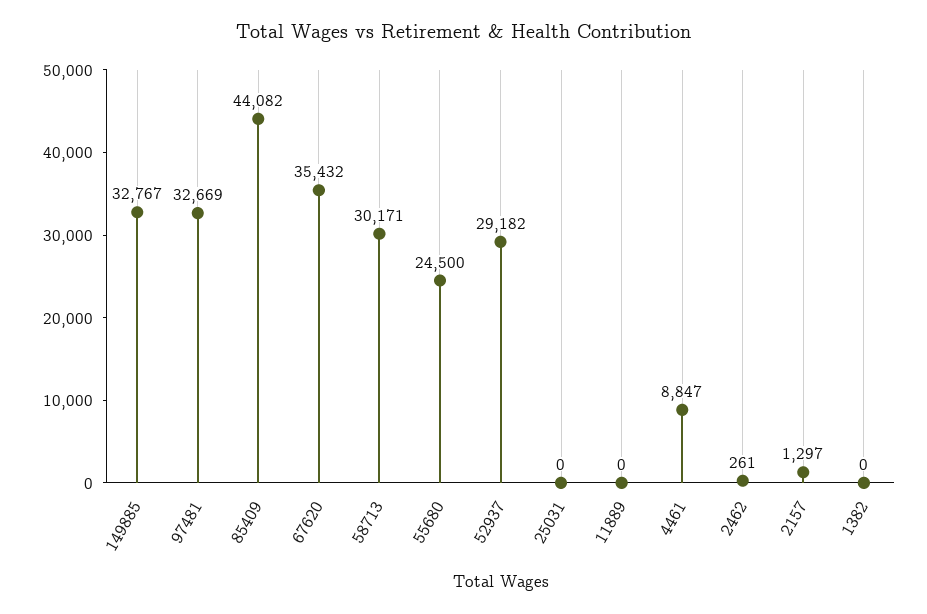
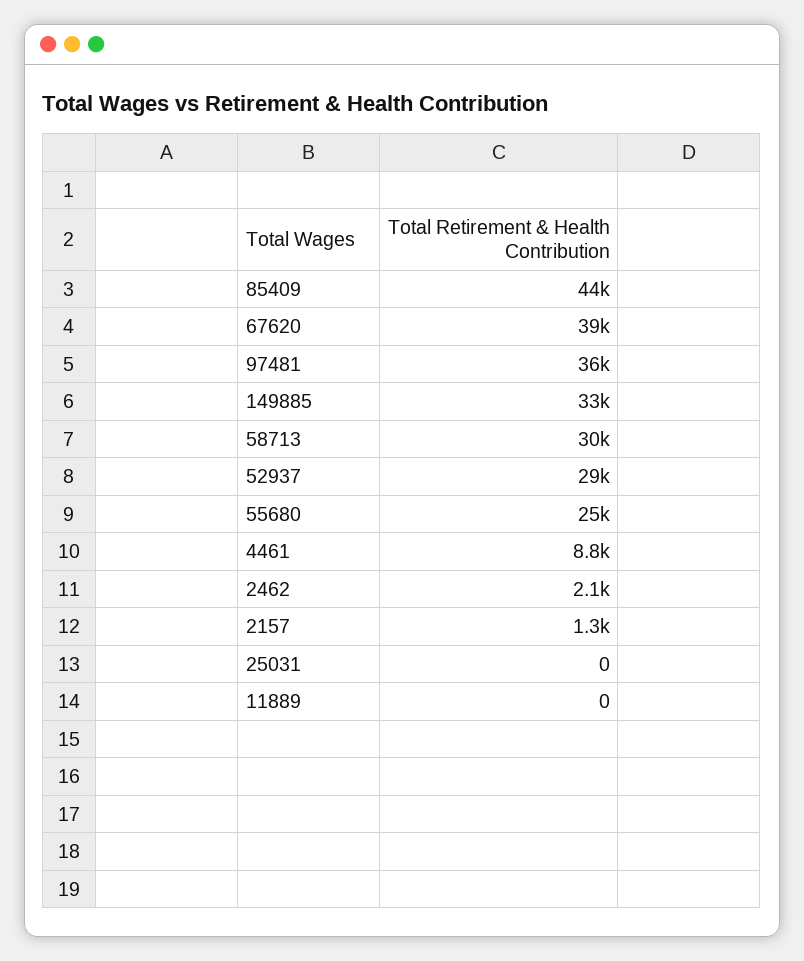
97481: 32669 -> 36000
67620: 35432 -> 39000
2462: 261 -> 2100
1382: 0 -> none

